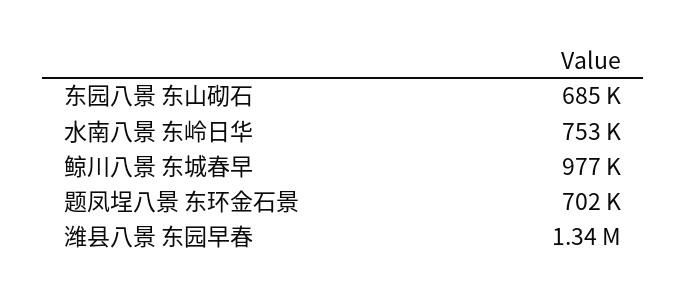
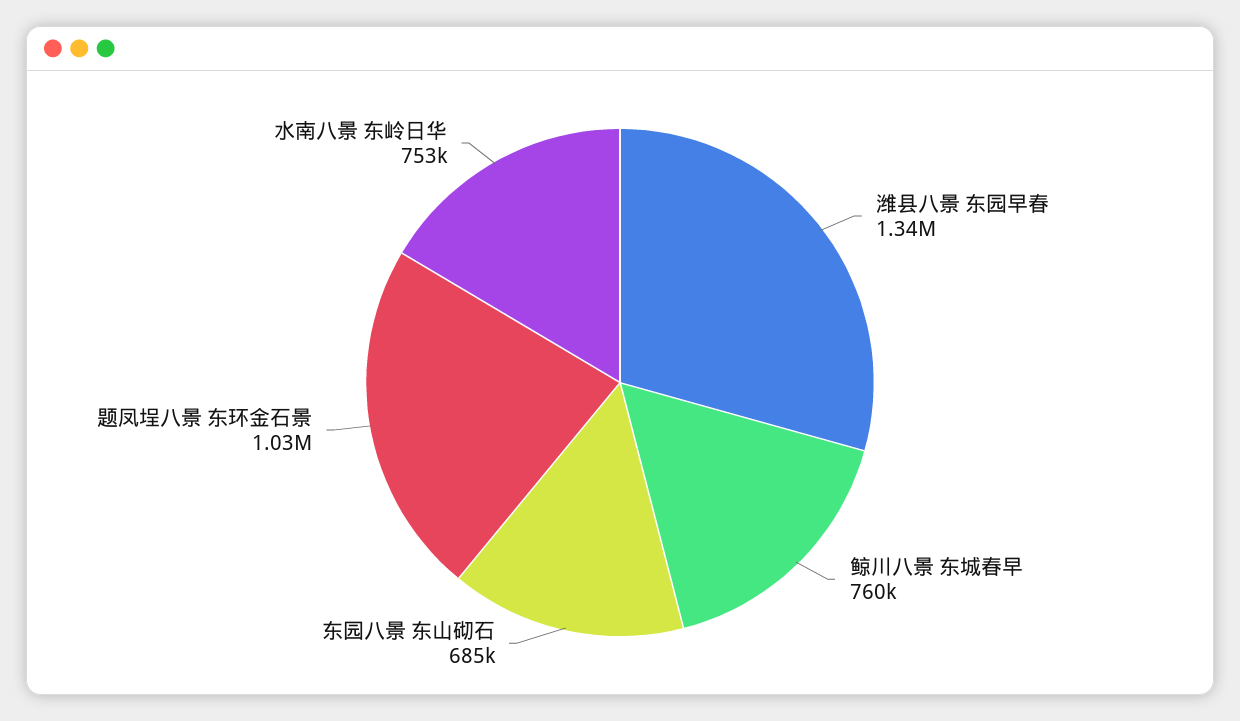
鲸川八景 东城春早: 977000 -> 760000
题凤埕八景 东环金石景: 702000 -> 1030000

